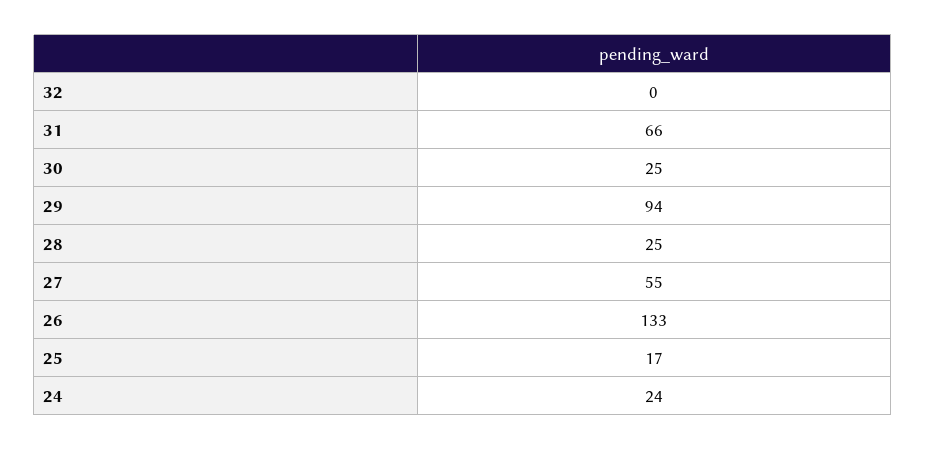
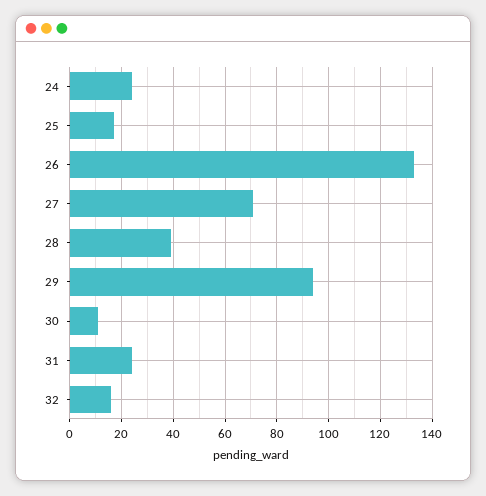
32: 0 -> 15
31: 66 -> 25
30: 25 -> 10
28: 25 -> 40
27: 55 -> 70

